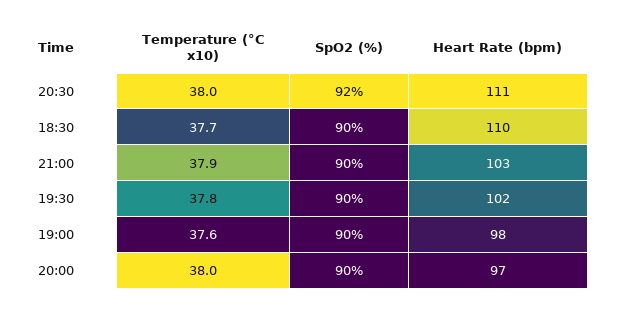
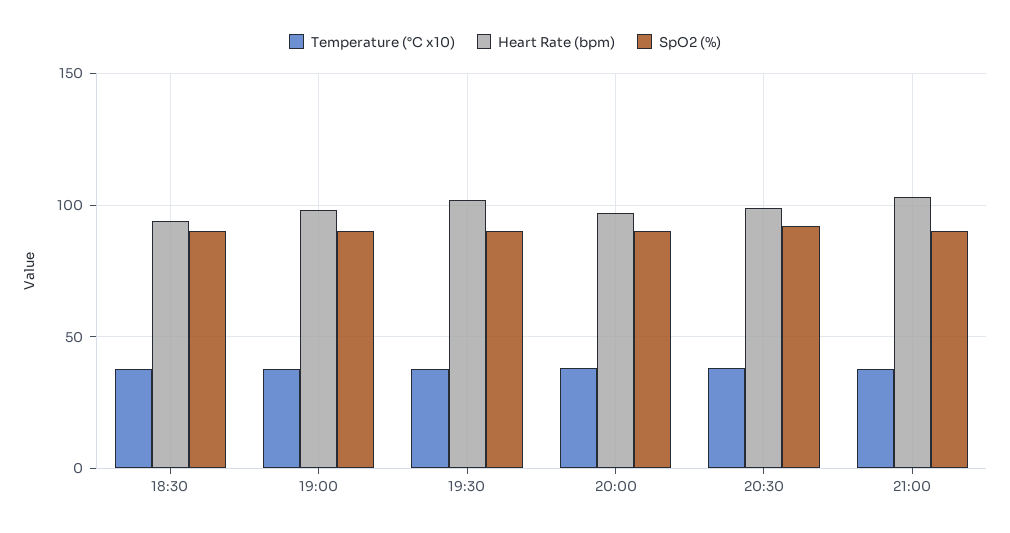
Heart Rate (bpm), 20:30: 111 -> 100
Heart Rate (bpm), 18:30: 110 -> 95

